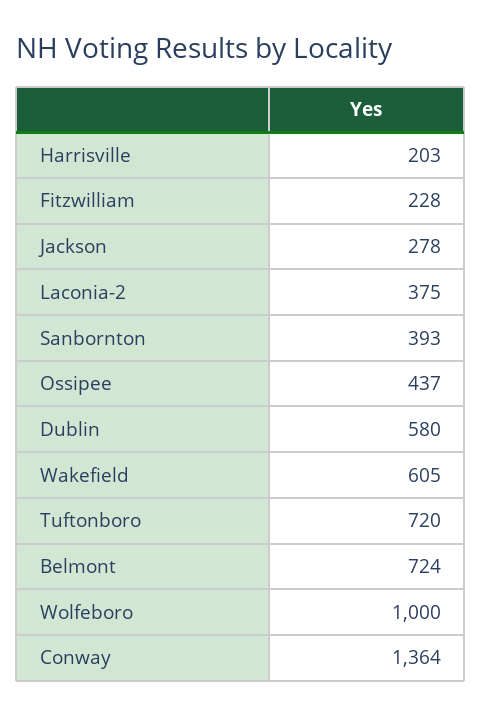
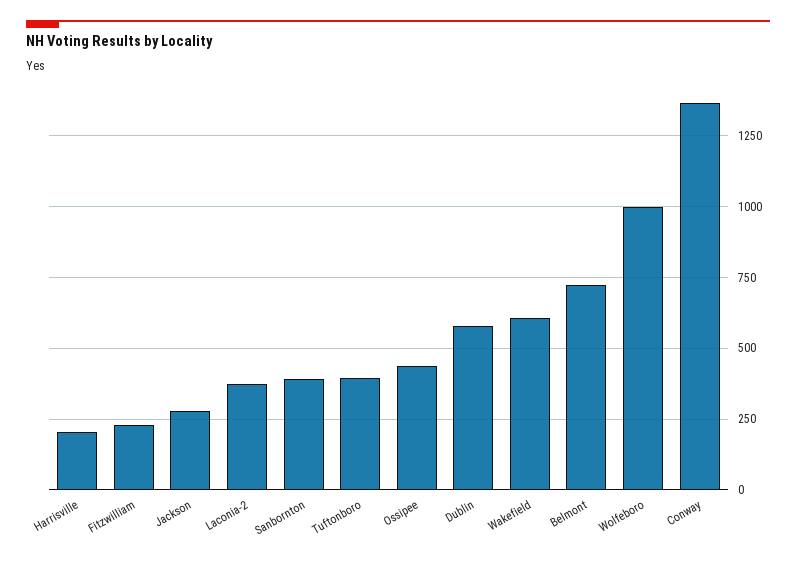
Tuftonboro: 720 -> 400

